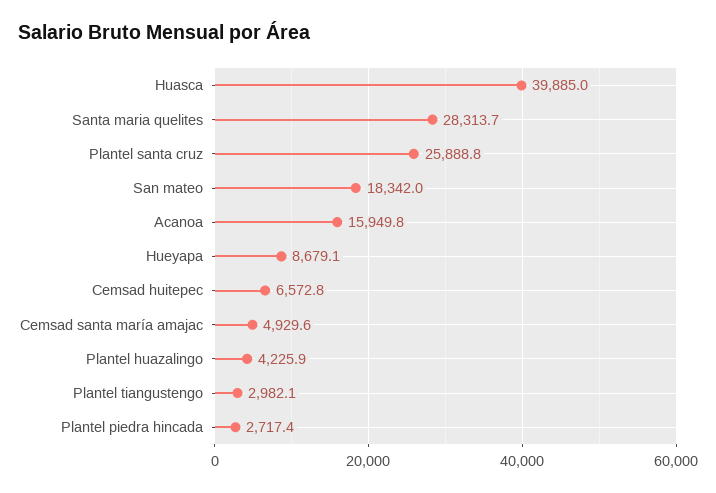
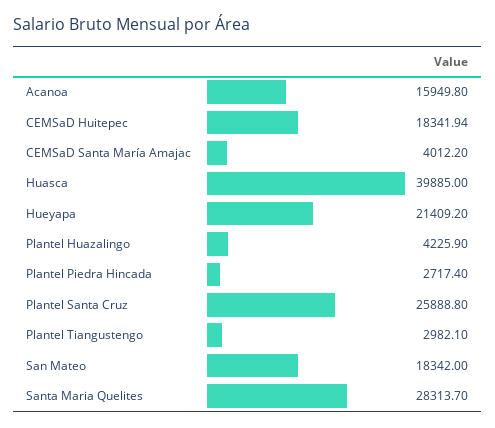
Hueyapa: 8679.1 -> 21409.2
Cemsad huitepec: 6572.8 -> 18341.94
Cemsad santa maría amajac: 4929.6 -> 4012.2

